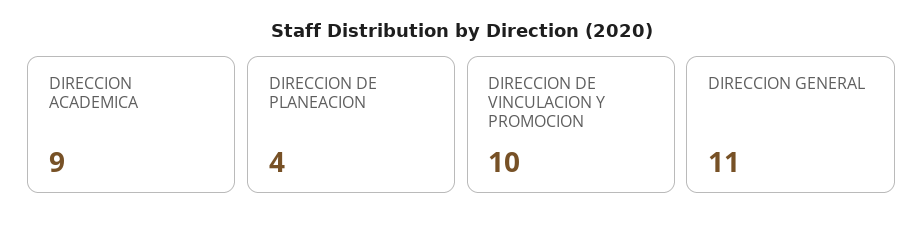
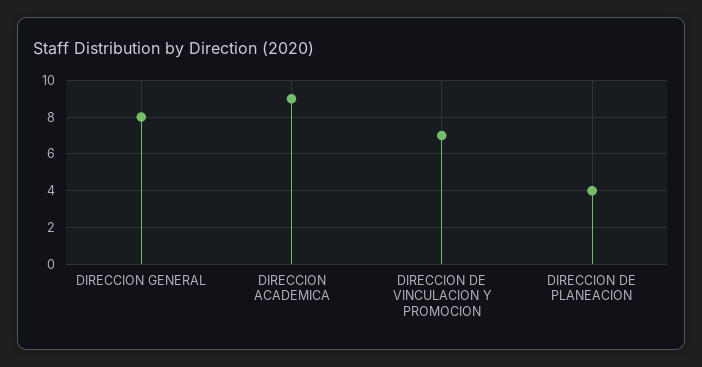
DIRECCION DE VINCULACION Y PROMOCION: 10 -> 7
DIRECCION GENERAL: 11 -> 8

